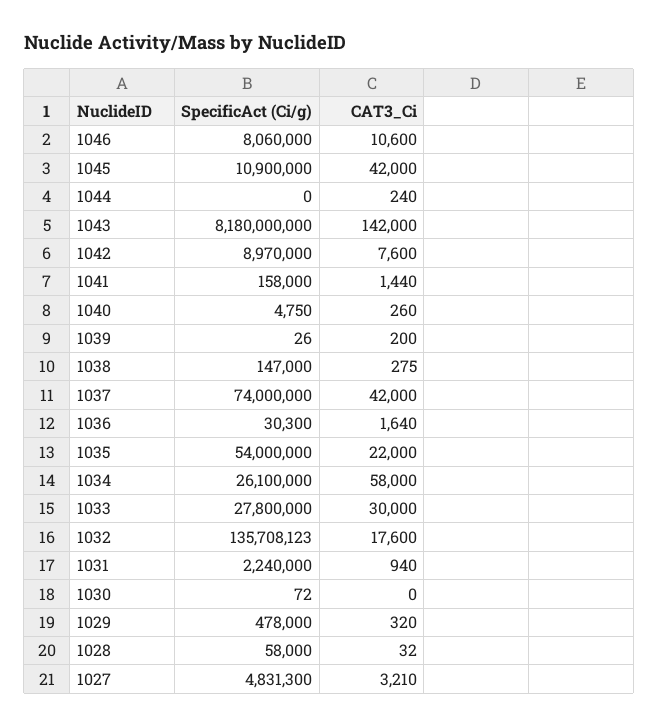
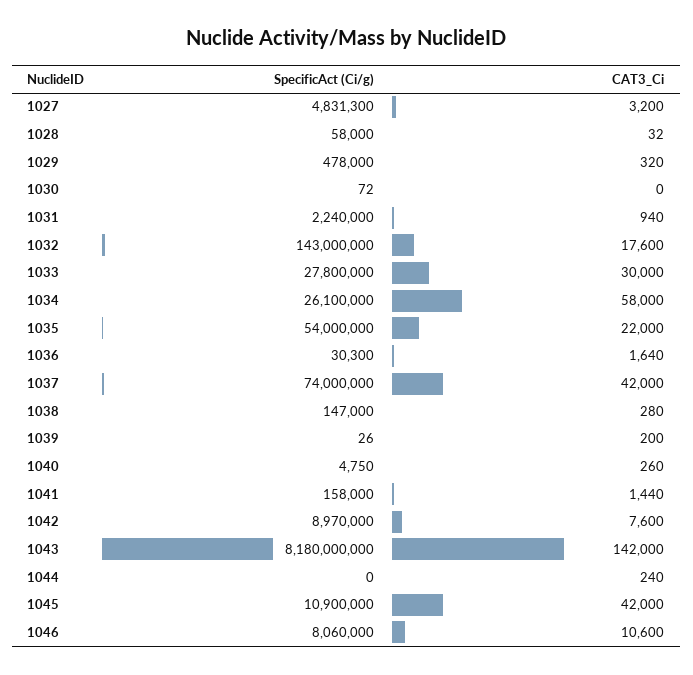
CAT3_Ci, 1038: 275 -> 280
SpecificAct (Ci/g), 1032: 135708123 -> 143000000
CAT3_Ci, 1027: 3210 -> 3200

